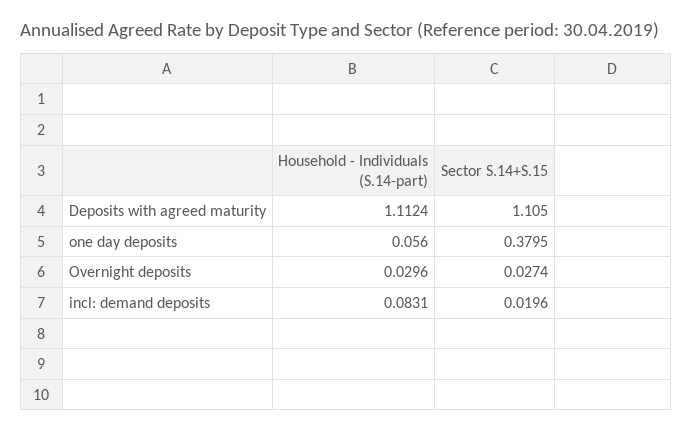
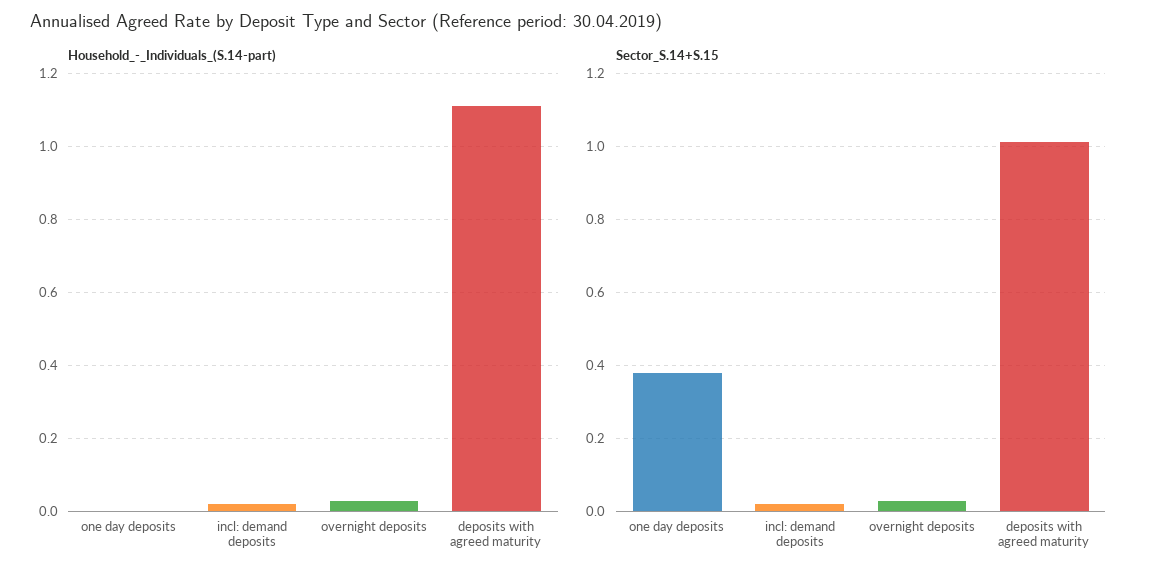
Sector S.14+S.15, Deposits with agreed maturity: 1.105 -> 1.02
Household - Individuals (S.14-part), one day deposits: 0.056 -> 0
Household - Individuals (S.14-part), incl: demand deposits: 0.0831 -> 0.02

